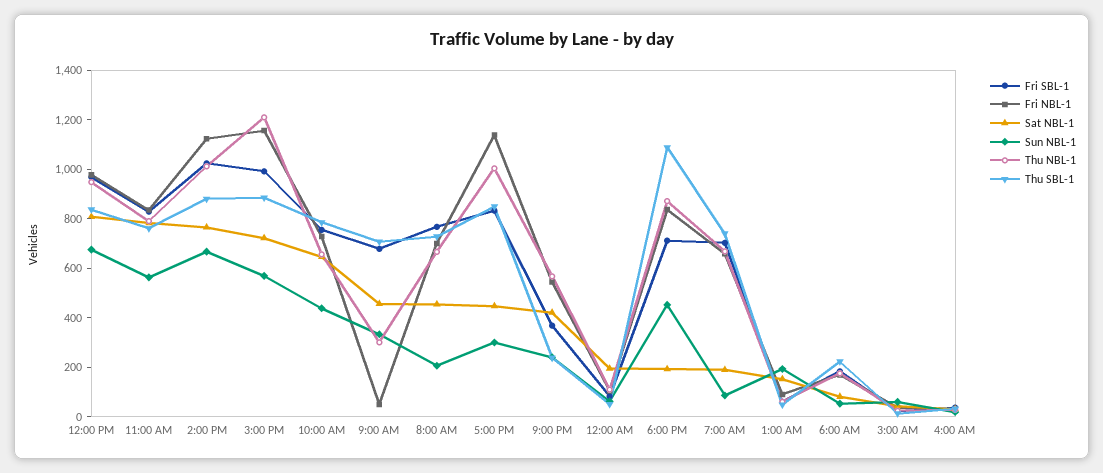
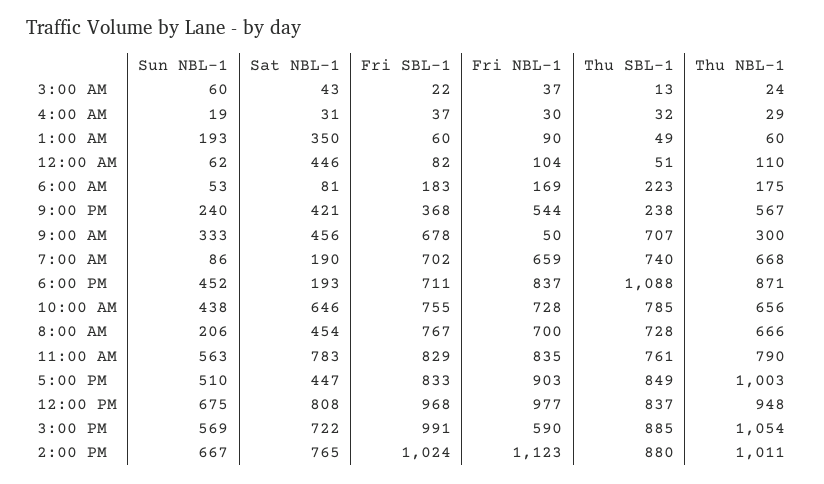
Fri NBL-1, 3:00 PM: 1150 -> 590
Thu NBL-1, 3:00 PM: 1200 -> 1054
Fri NBL-1, 5:00 PM: 1150 -> 903
Sun NBL-1, 5:00 PM: 300 -> 510
Sat NBL-1, 12:00 AM: 200 -> 446
Sat NBL-1, 1:00 AM: 150 -> 350

